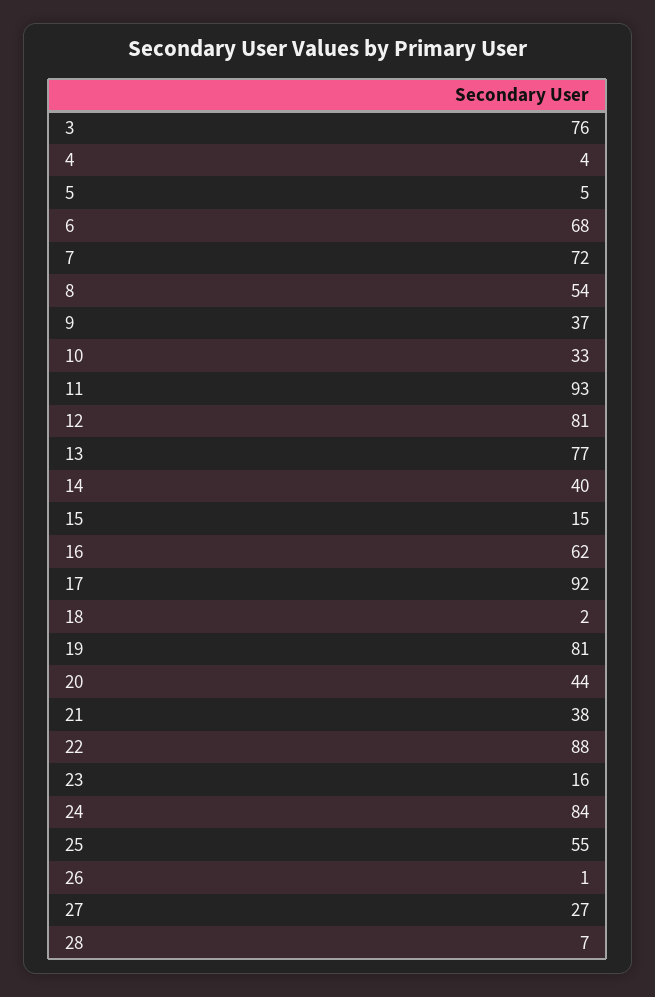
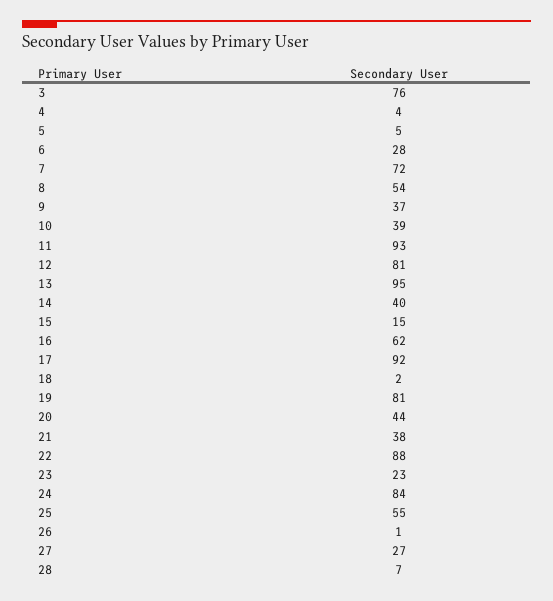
6: 68 -> 28
10: 33 -> 39
13: 77 -> 95
23: 16 -> 23

